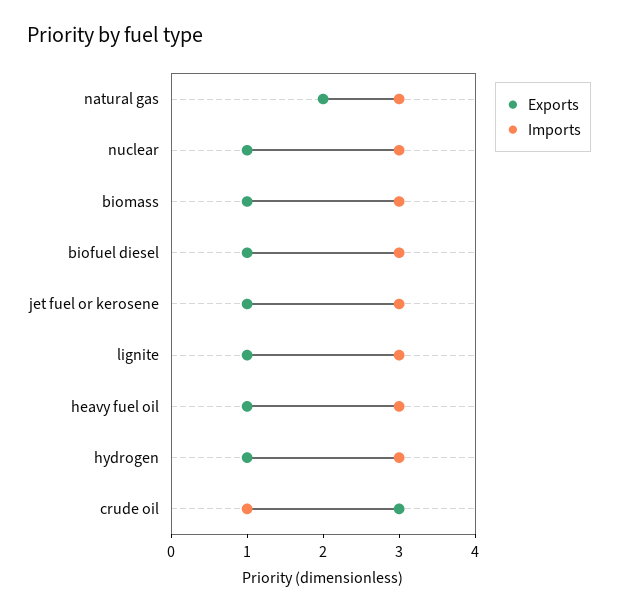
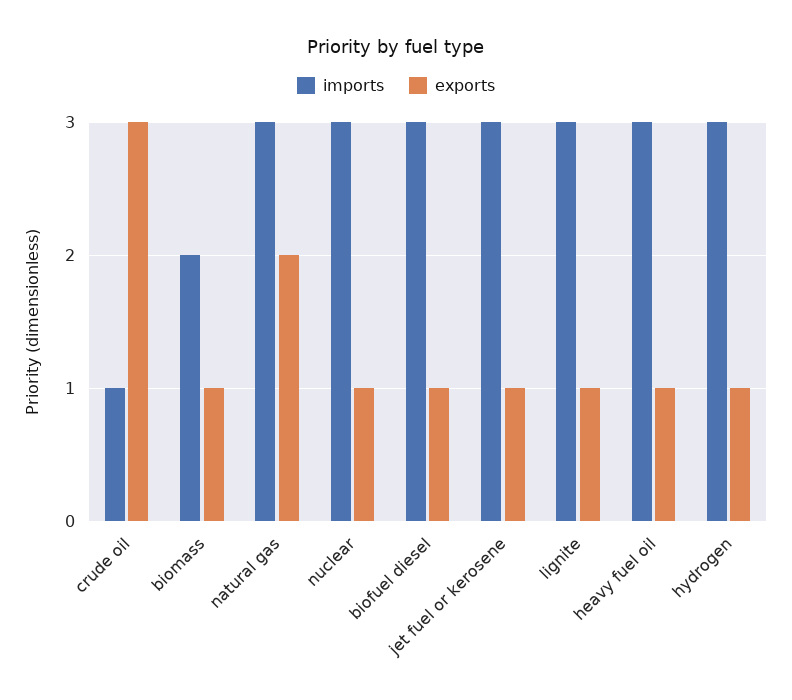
Imports, biomass: 3 -> 2

